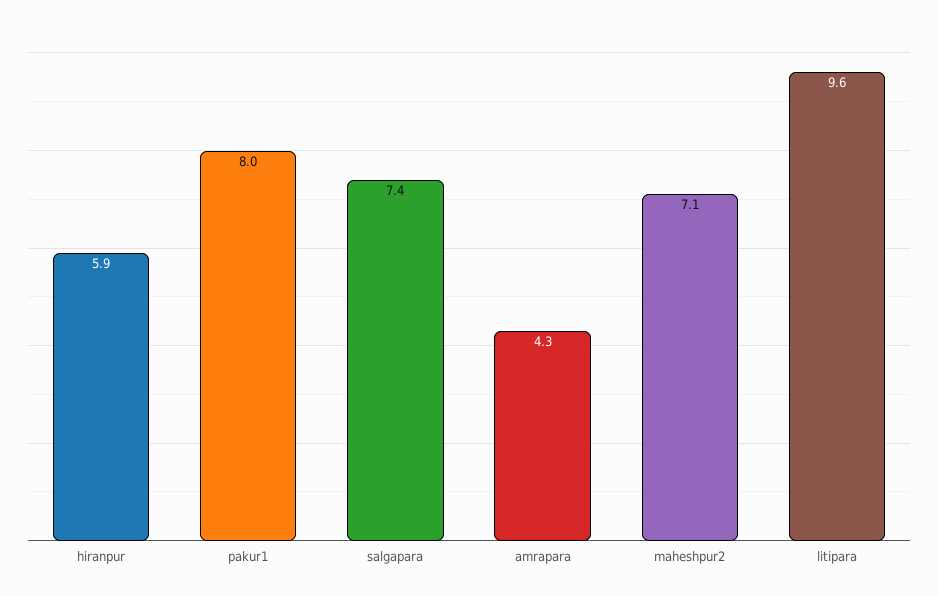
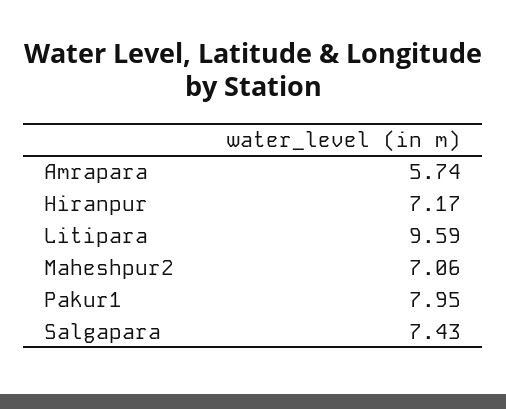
hiranpur: 5.9 -> 7.17
amrapara: 4.3 -> 5.74

